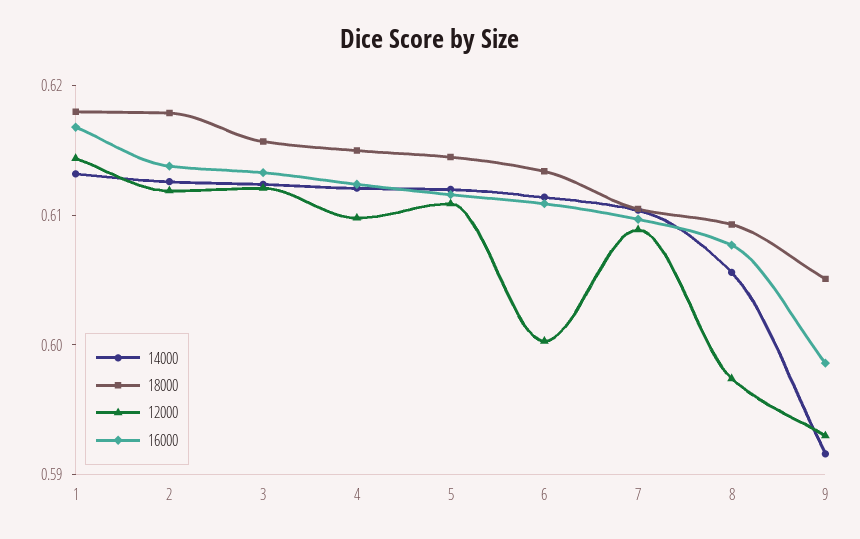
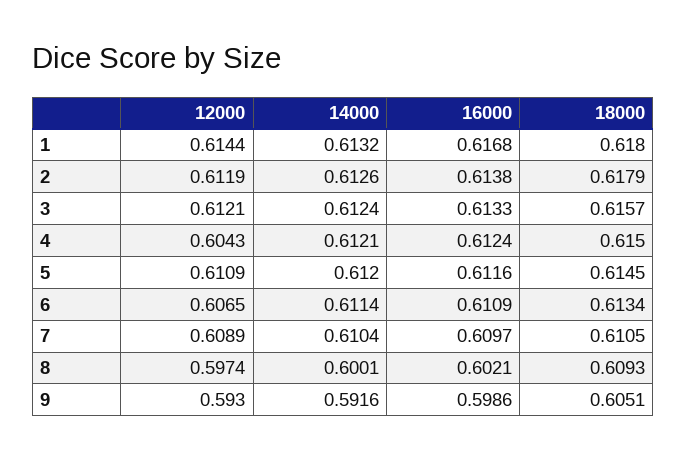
12000, 4: 0.61 -> 0.6043
12000, 6: 0.6 -> 0.6065
14000, 8: 0.606 -> 0.6001
16000, 8: 0.608 -> 0.6021

